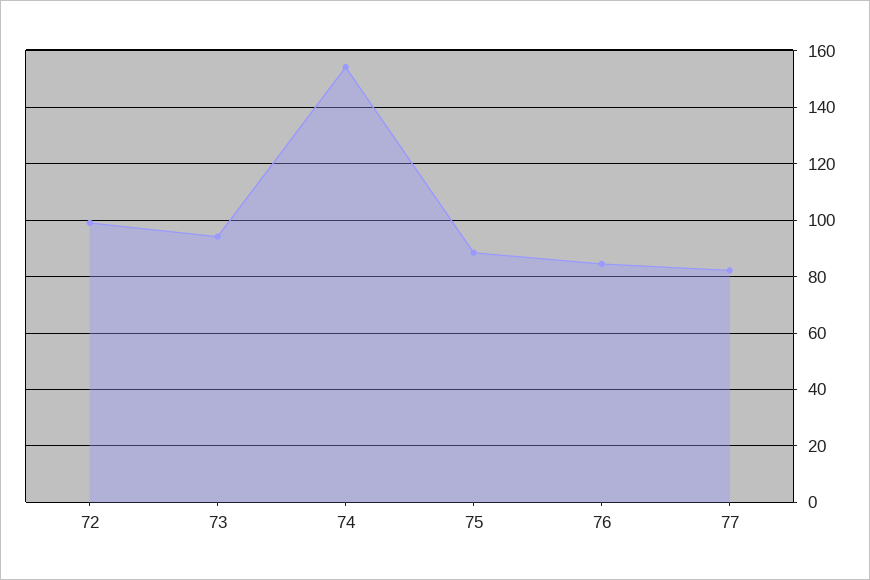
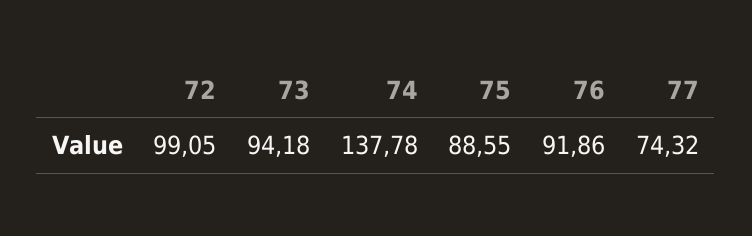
74: 155 -> 137.78
76: 85 -> 91.86
77: 82.5 -> 74.32

